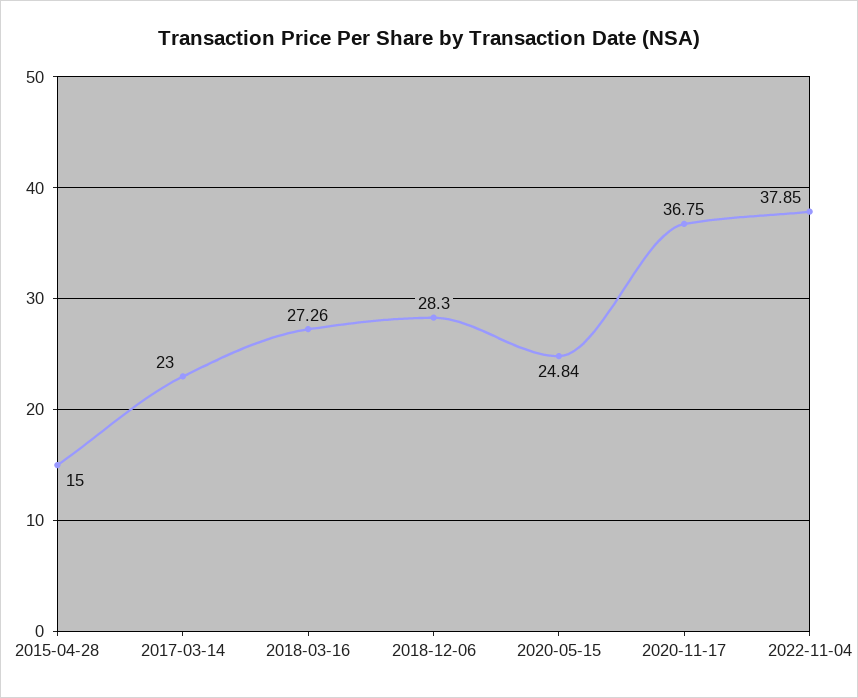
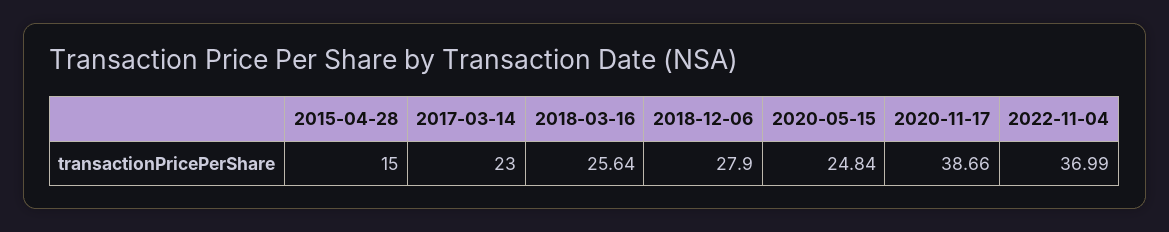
2018-03-16: 27.26 -> 25.64
2018-12-06: 28.3 -> 27.9
2020-11-17: 36.75 -> 38.66
2022-11-04: 37.85 -> 36.99

